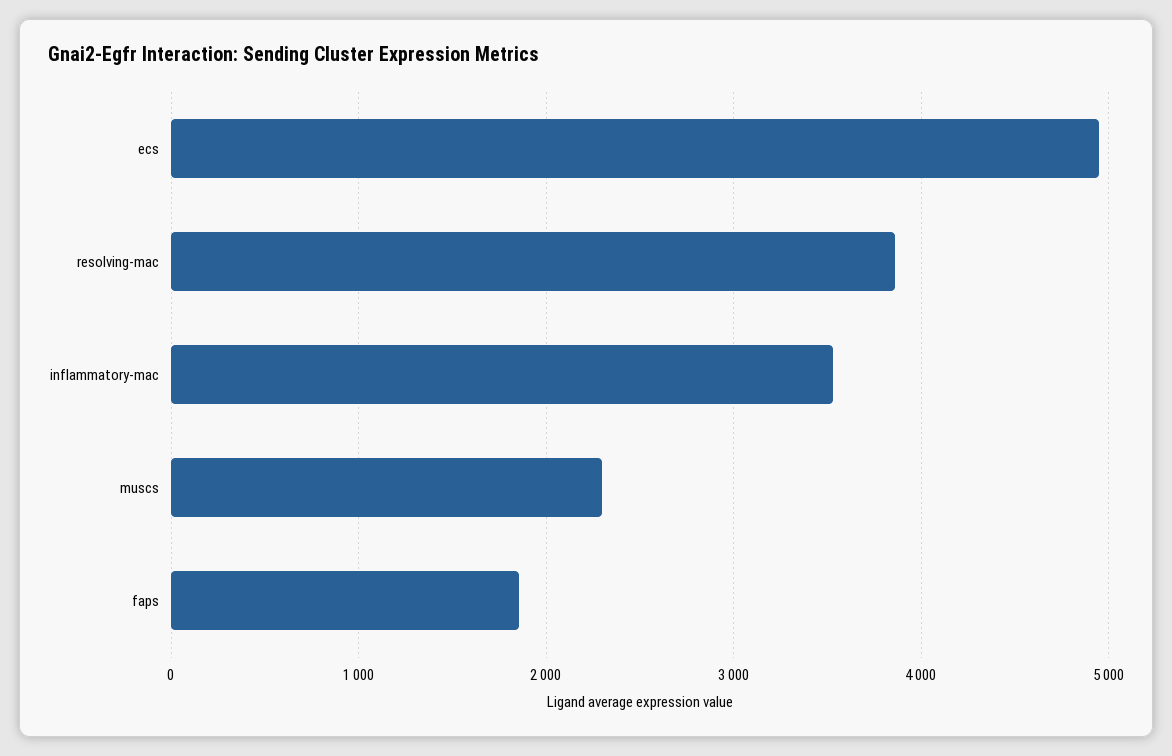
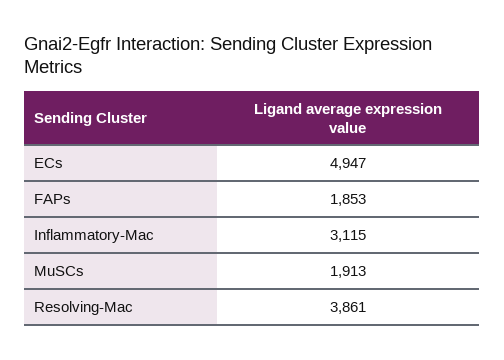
inflammatory-mac: 3500 -> 3115
muscs: 2300 -> 1913

